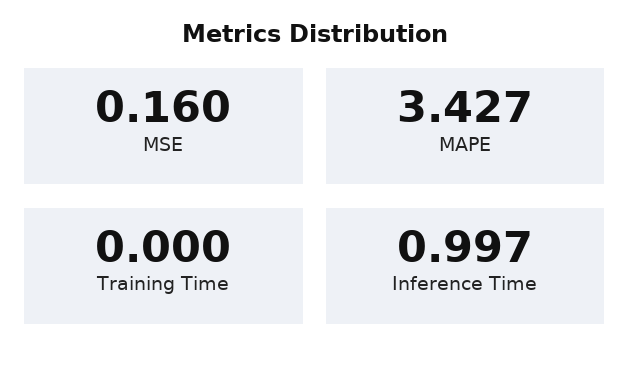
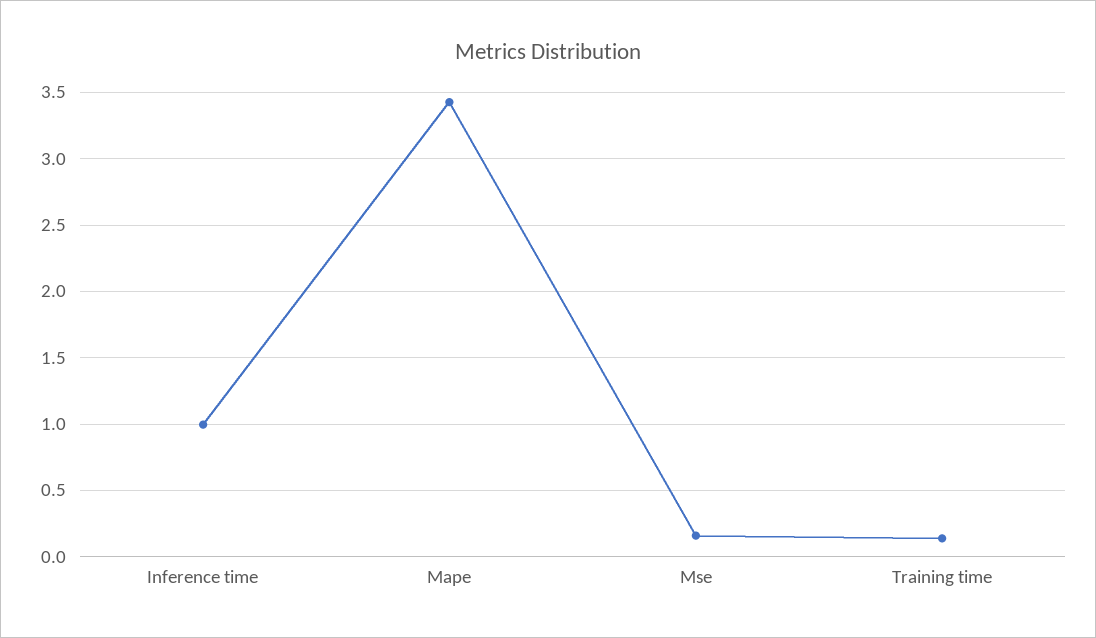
Training Time: 0 -> 0.15

